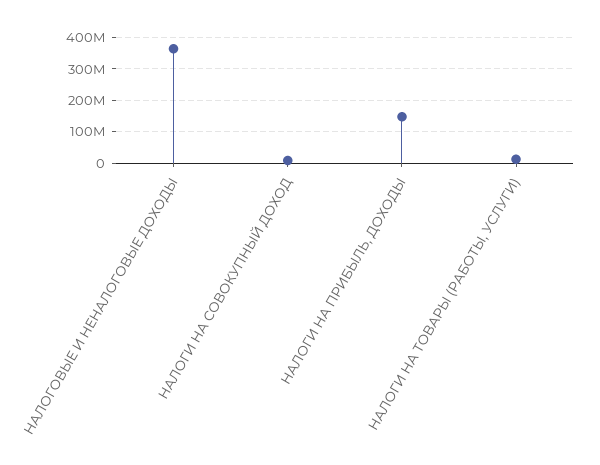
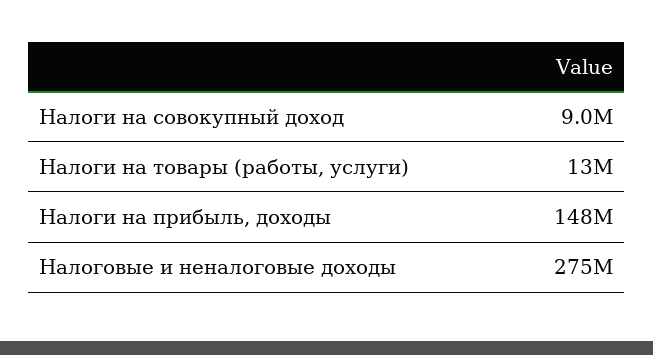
НАЛОГОВЫЕ И НЕНАЛОГОВЫЕ ДОХОДЫ: 360000000 -> 275000000

